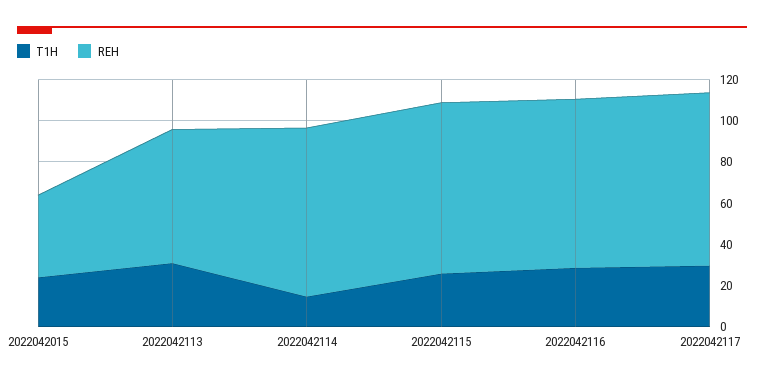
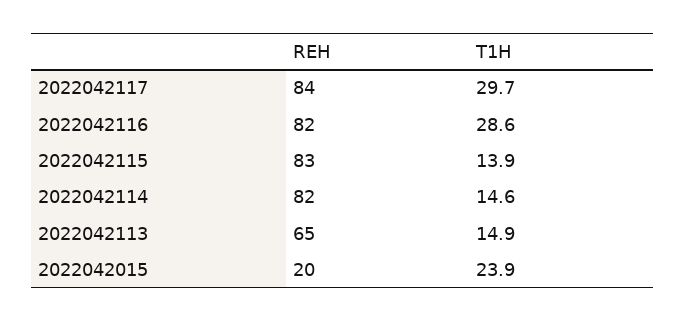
REH, 2022042015: 40 -> 20
T1H, 2022042113: 30 -> 14.9
T1H, 2022042115: 25 -> 13.9

